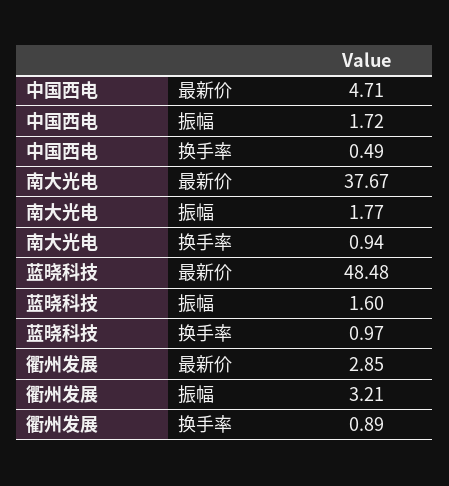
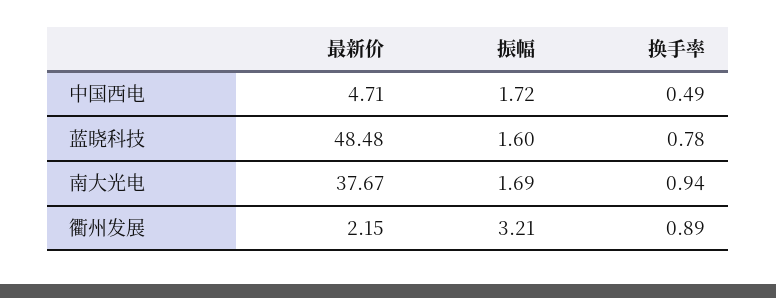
南大光电, 振幅: 1.77 -> 1.69
蓝晓科技, 换手率: 0.97 -> 0.78
衢州发展, 最新价: 2.85 -> 2.15

